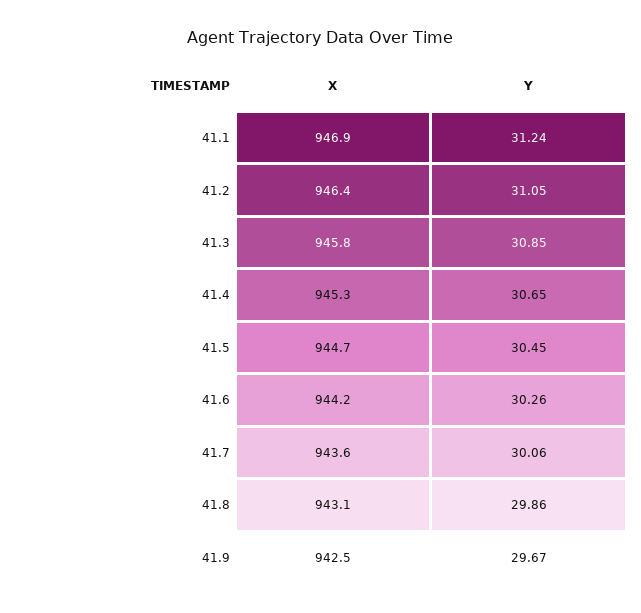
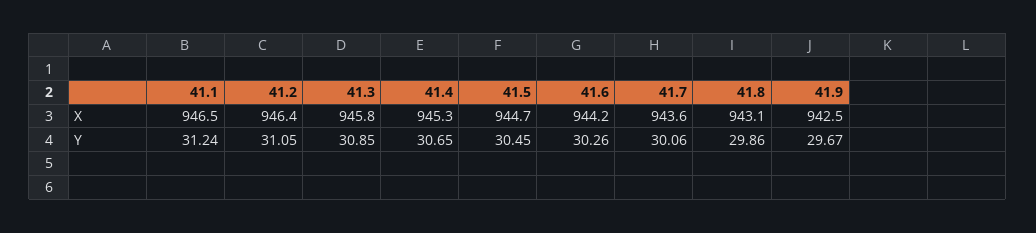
X, 41.1: 946.9 -> 946.5

